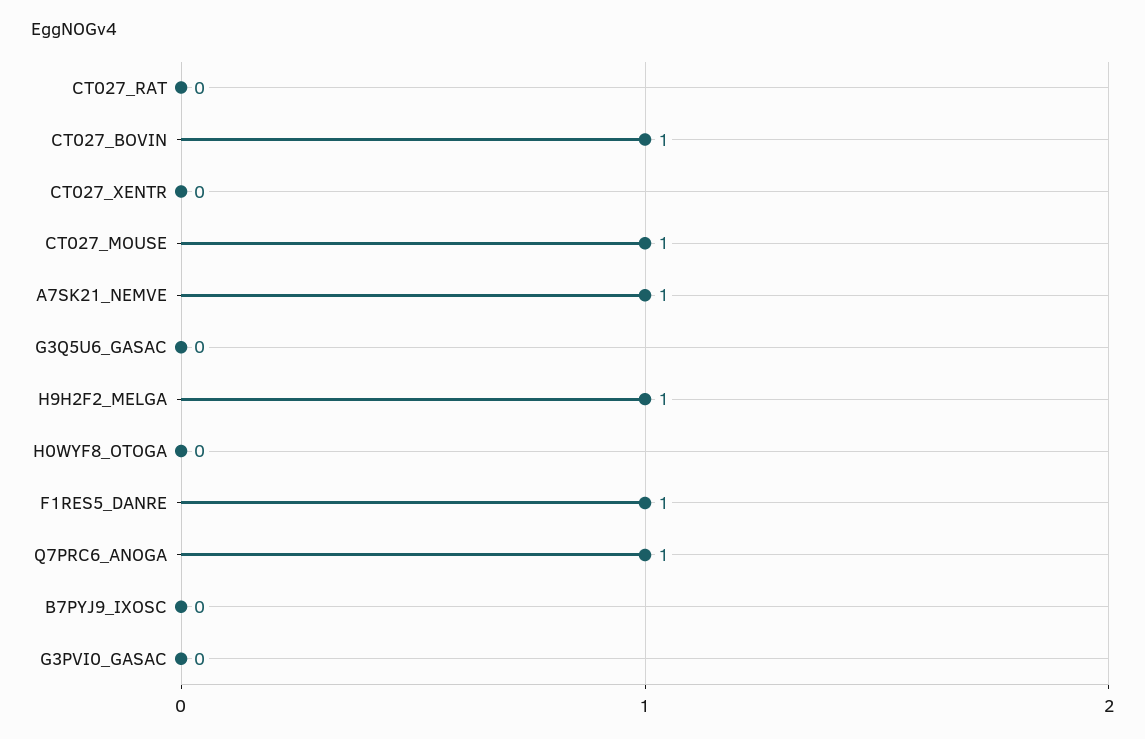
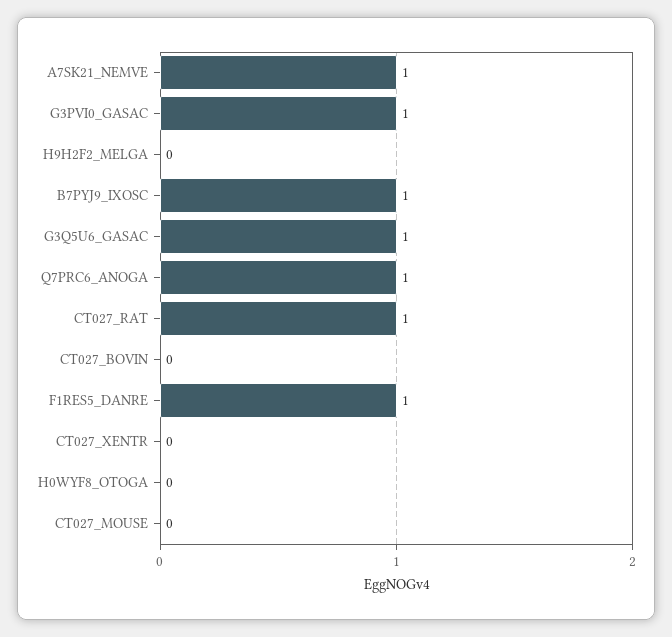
CT027_RAT: 0 -> 1
CT027_BOVIN: 1 -> 0
CT027_MOUSE: 1 -> 0
G3Q5U6_GASAC: 0 -> 1
H9H2F2_MELGA: 1 -> 0
B7PYJ9_IXOSC: 0 -> 1
G3PVI0_GASAC: 0 -> 1

